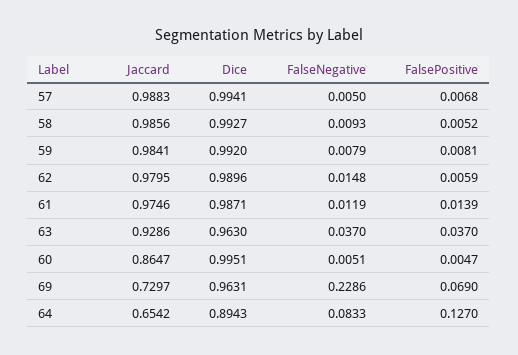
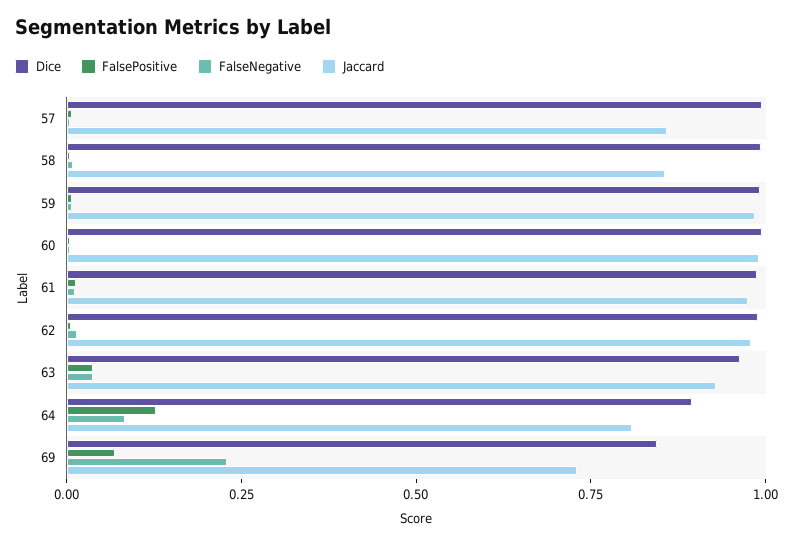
Jaccard, 57: 0.9883 -> 0.85
Jaccard, 58: 0.9856 -> 0.85
Jaccard, 60: 0.8647 -> 1
Dice, 69: 0.9631 -> 0.85
Jaccard, 64: 0.6542 -> 0.8

